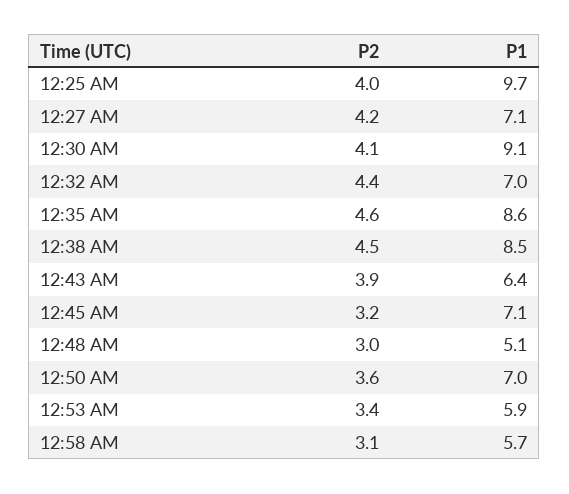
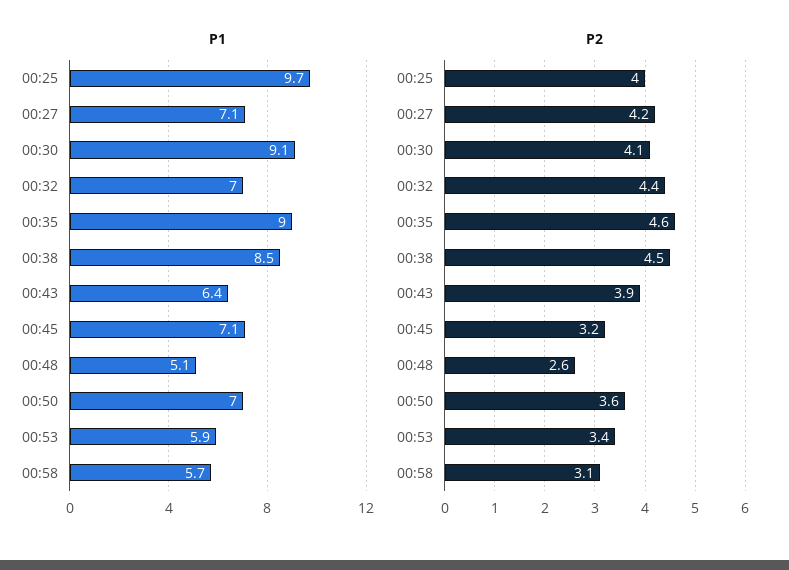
P1, 12:35 AM: 8.6 -> 9
P2, 12:48 AM: 3 -> 2.6

